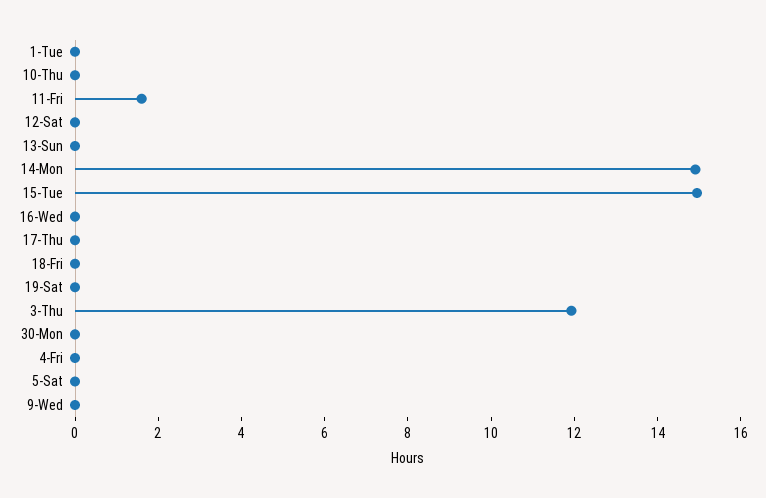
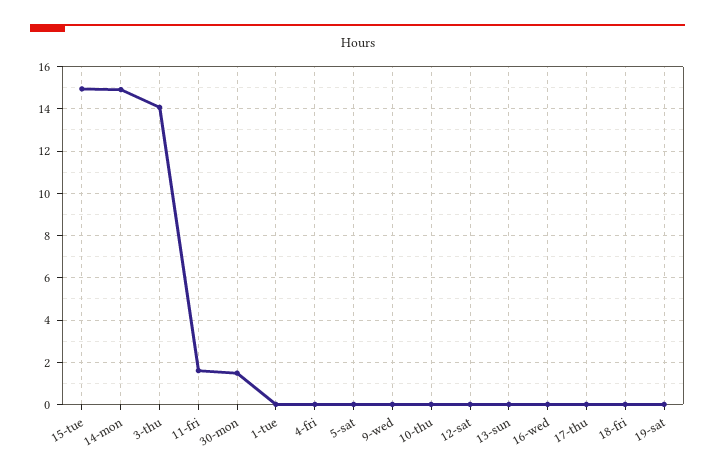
3-Thu: 12 -> 14
30-Mon: 0 -> 1.5

